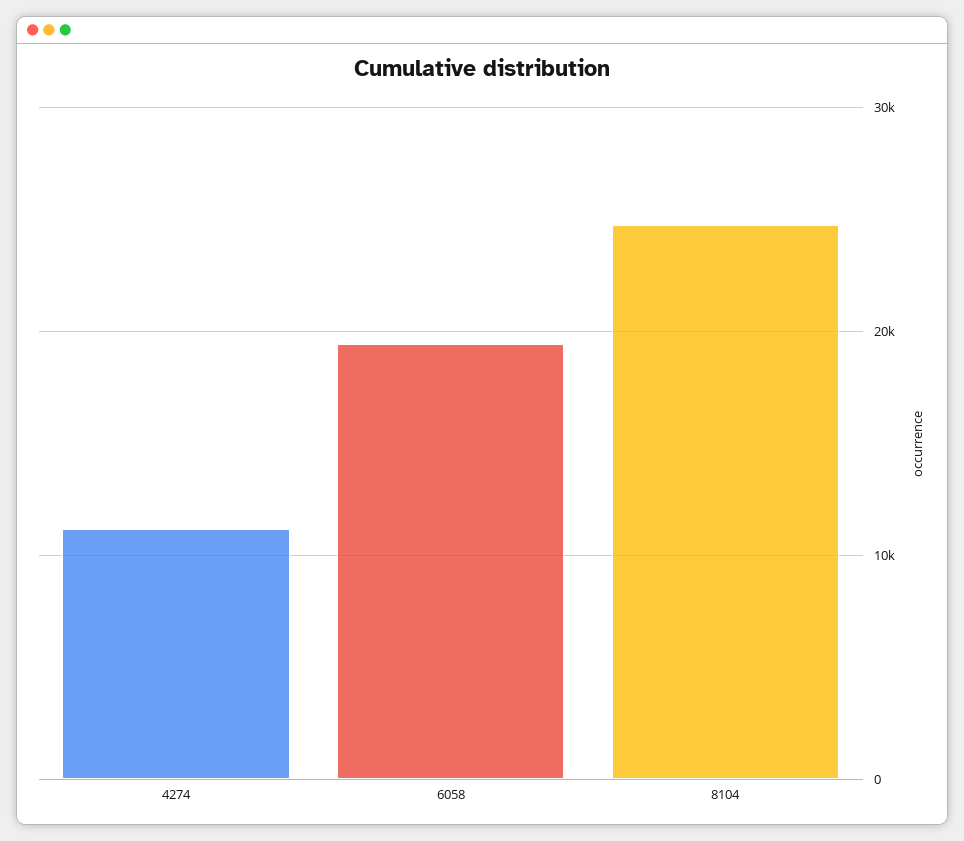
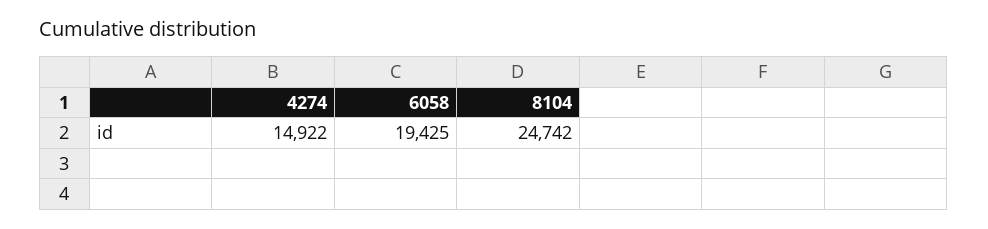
4274: 11000 -> 14922

